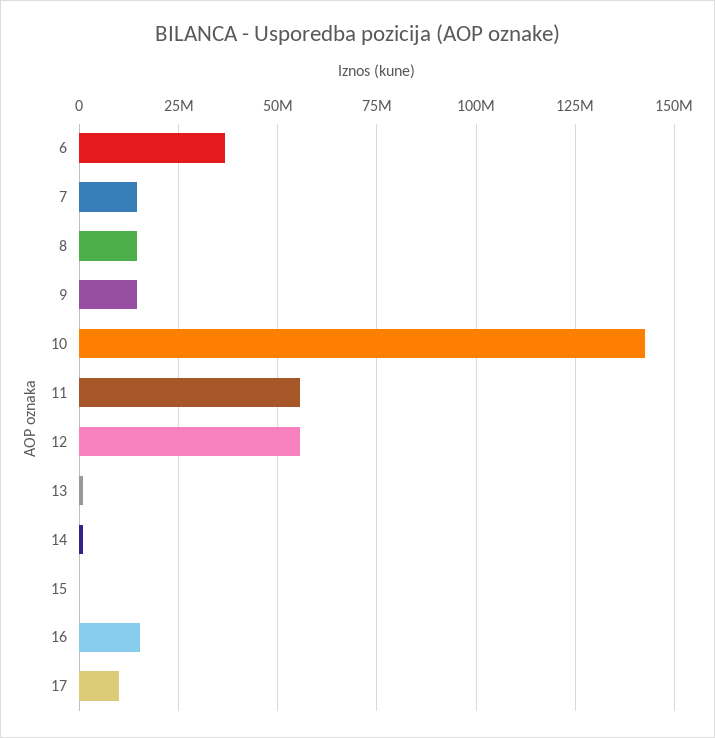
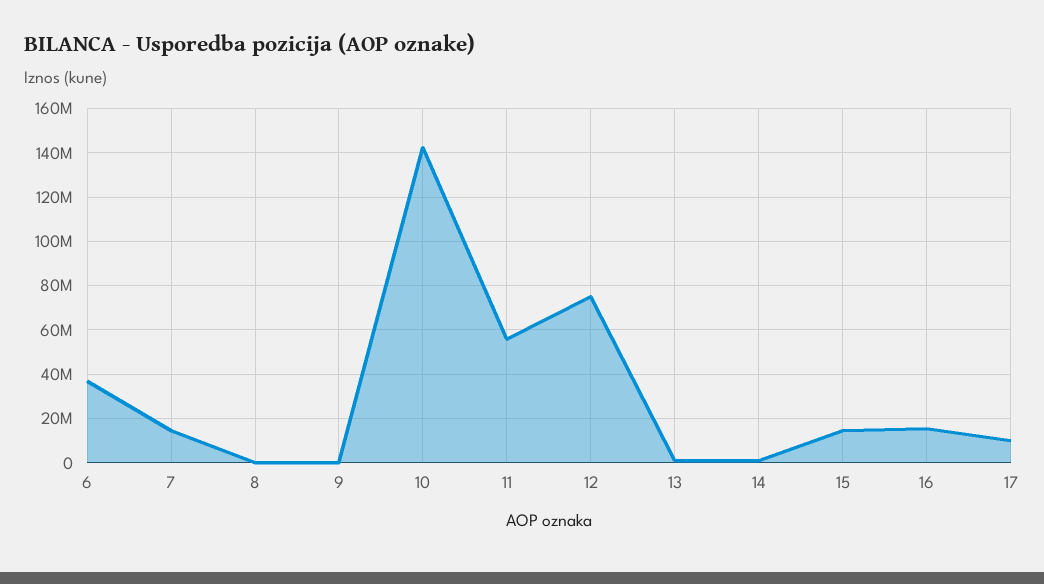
8: 15000000 -> 0
9: 15000000 -> 0
12: 55000000 -> 75000000
15: 0 -> 15000000

